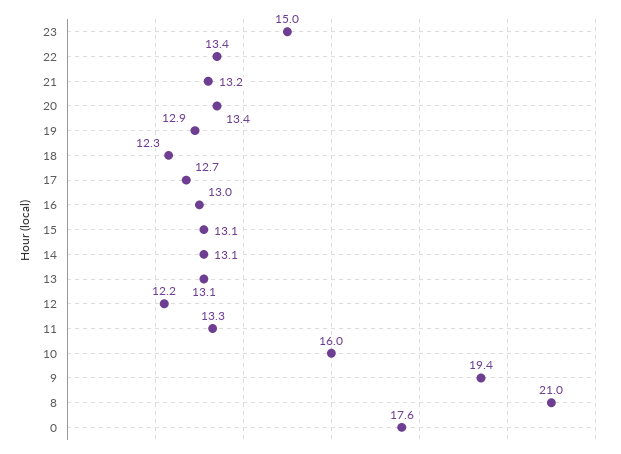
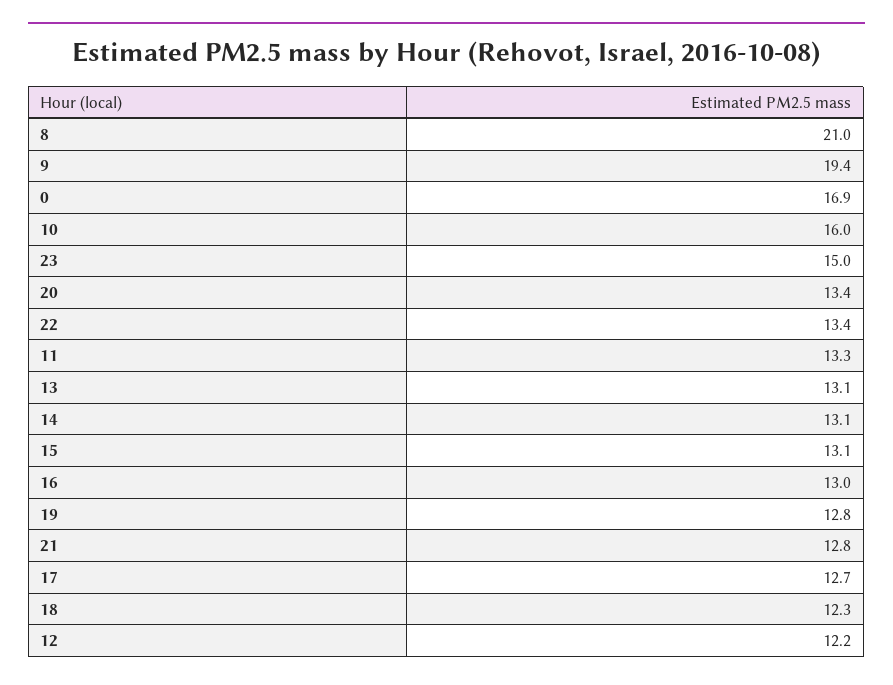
21: 13.2 -> 12.8
19: 12.9 -> 12.8
0: 17.6 -> 16.9

